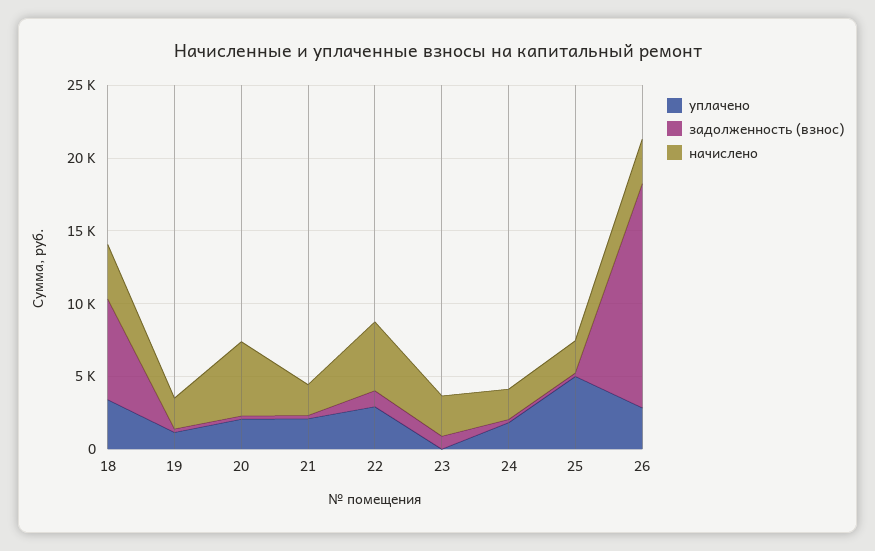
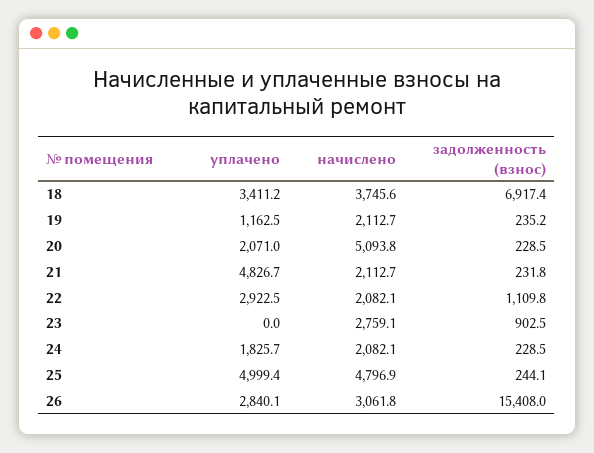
уплачено, 21: 2000 -> 4826.7
начислено, 22: 5000 -> 2082.1
начислено, 25: 2000 -> 4796.9

